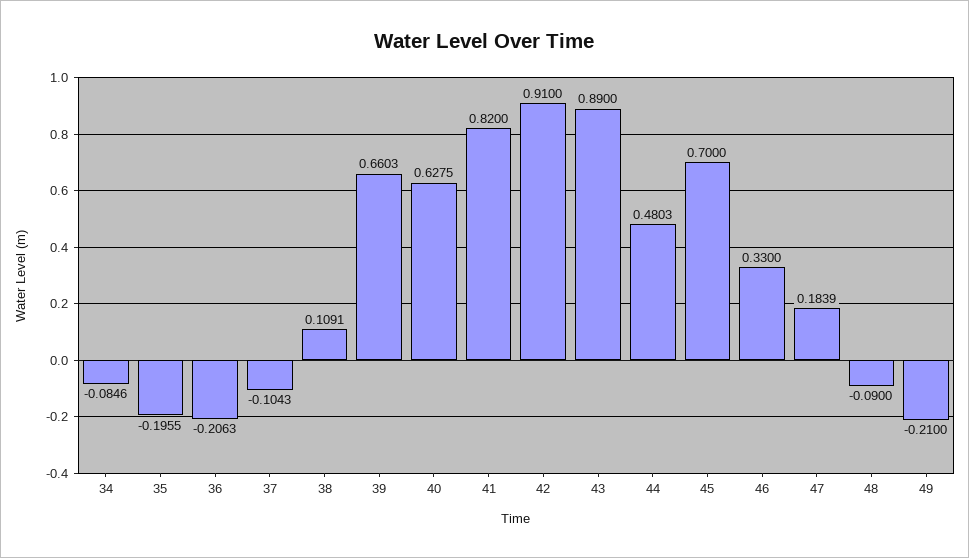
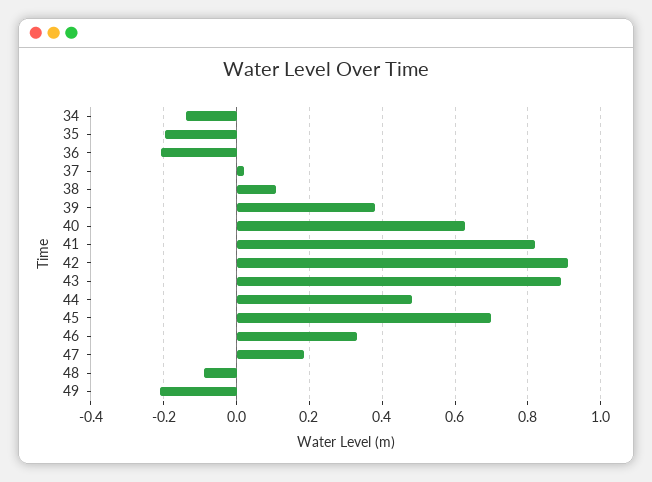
34: -0.0846 -> -0.14
37: -0.1043 -> 0.02
39: 0.6603 -> 0.38

